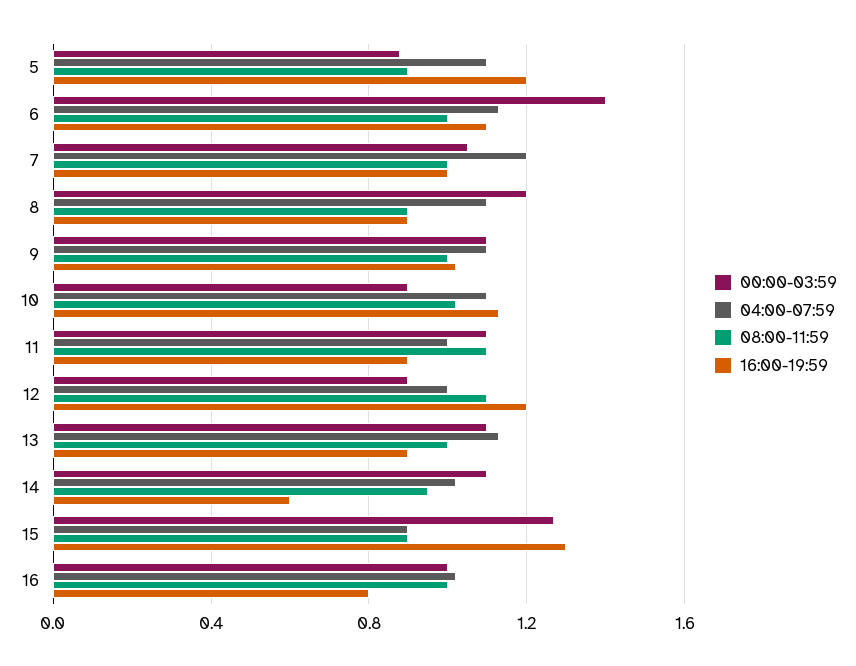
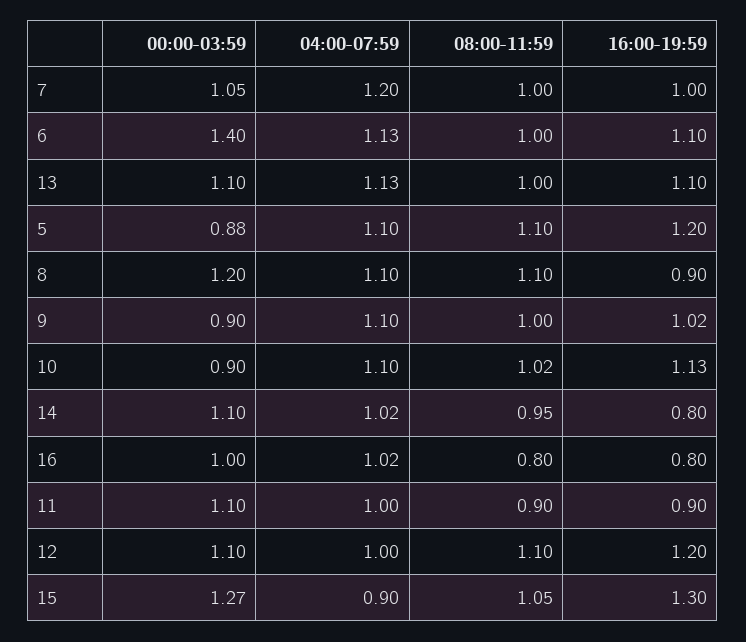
08:00-11:59, 5: 0.9 -> 1.1
08:00-11:59, 8: 0.9 -> 1.1
00:00-03:59, 9: 1.1 -> 0.9
08:00-11:59, 11: 1.1 -> 0.9
00:00-03:59, 12: 0.9 -> 1.1
16:00-19:59, 13: 0.9 -> 1.1
16:00-19:59, 14: 0.6 -> 0.8
08:00-11:59, 15: 0.9 -> 1.05
08:00-11:59, 16: 1 -> 0.8

